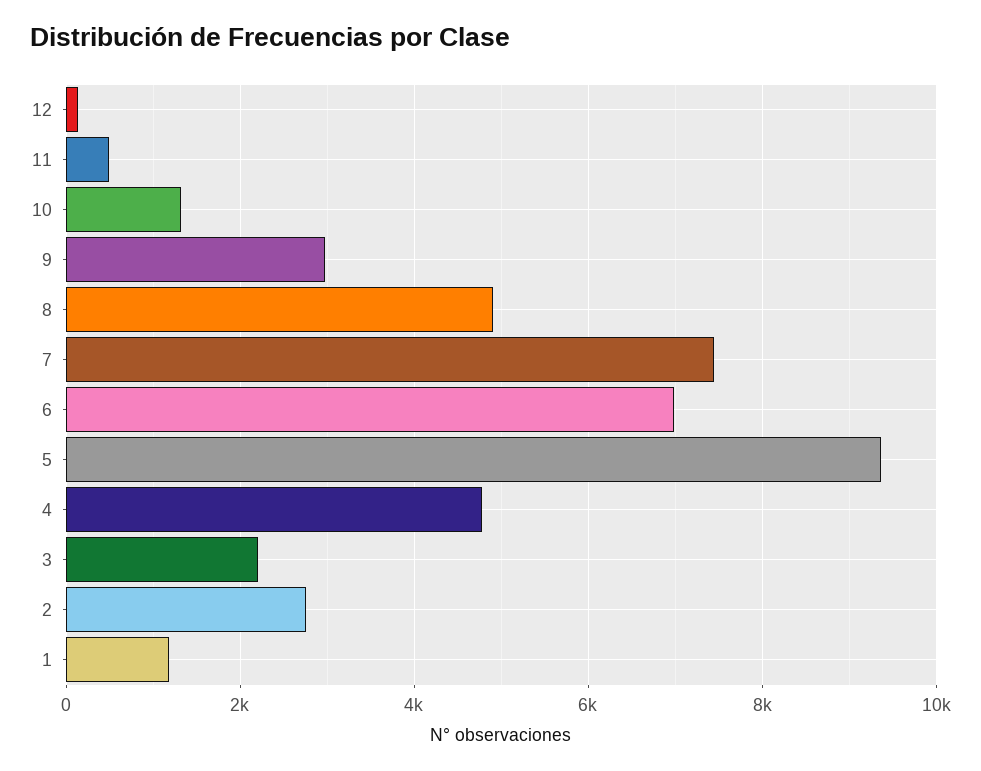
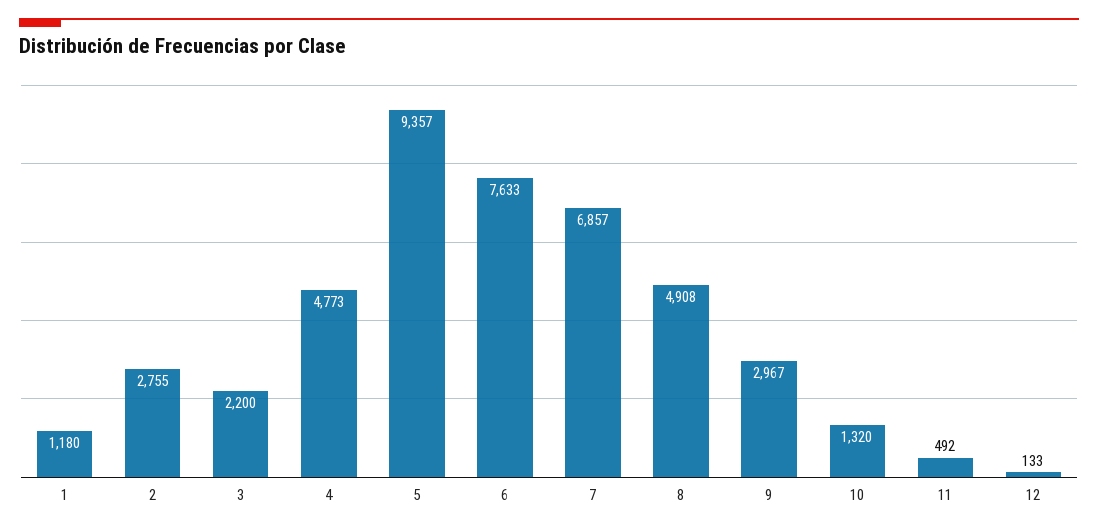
7: 7400 -> 6857
6: 7000 -> 7633

